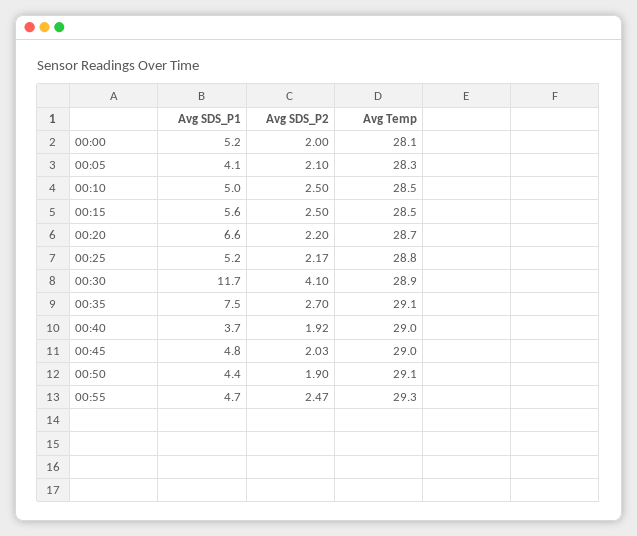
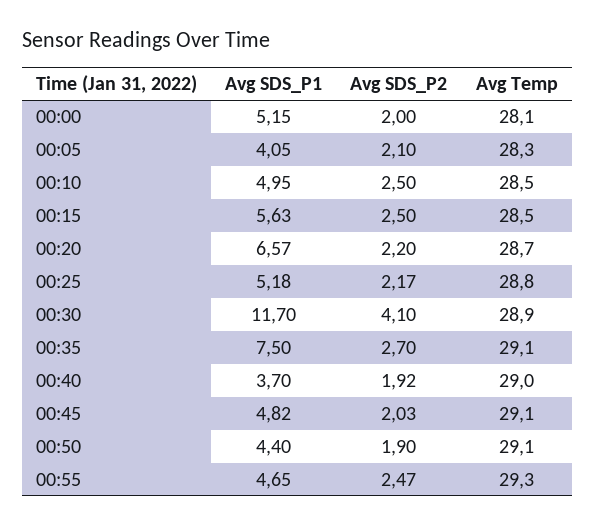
Avg Temp, 00:45: 29 -> 29.1

